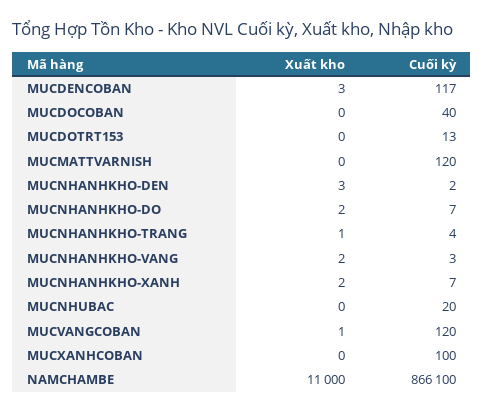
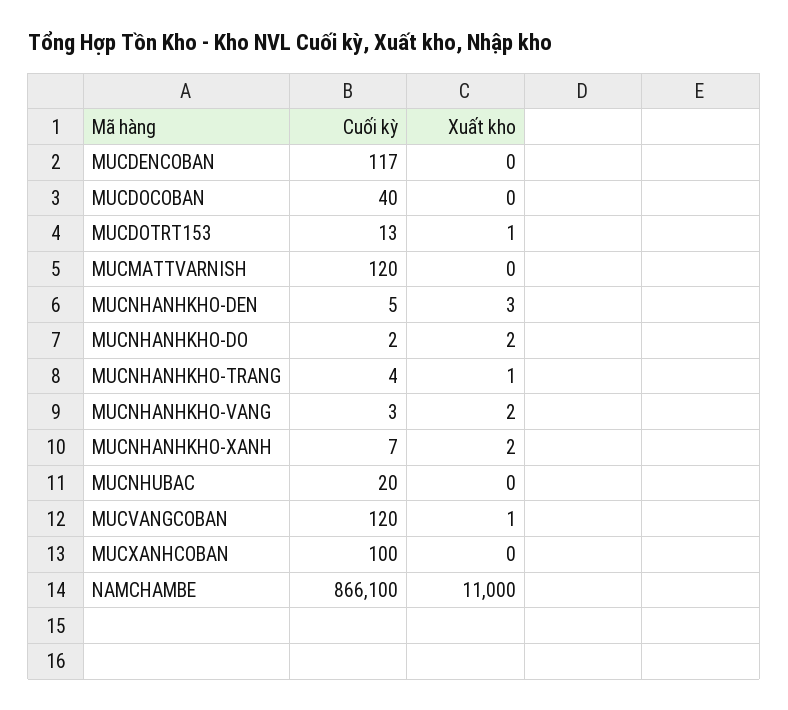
Xuất kho, MUCDENCOBAN: 3 -> 0
Xuất kho, MUCDOTRT153: 0 -> 1
Cuối kỳ, MUCNHANHKHO-DEN: 2 -> 5
Cuối kỳ, MUCNHANHKHO-DO: 7 -> 2

